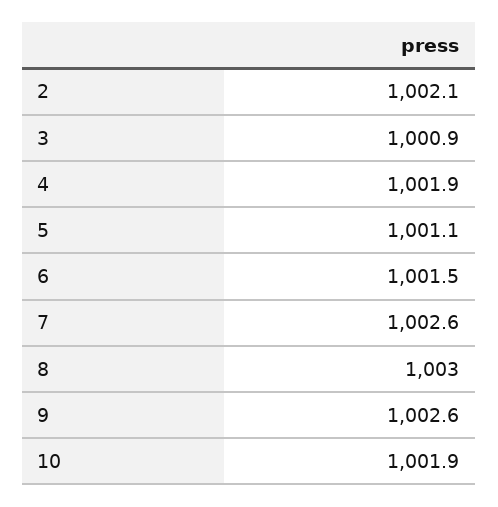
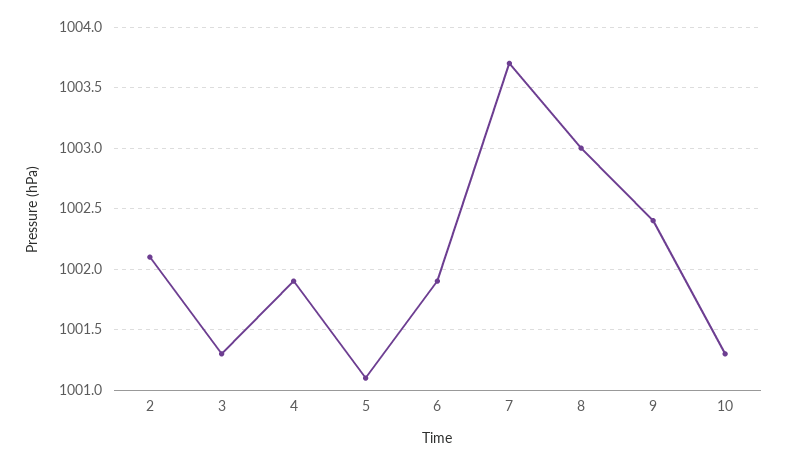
3: 1000.9 -> 1001.3
6: 1001.5 -> 1001.9
7: 1002.6 -> 1003.7
9: 1002.6 -> 1002.4
10: 1001.9 -> 1001.3

